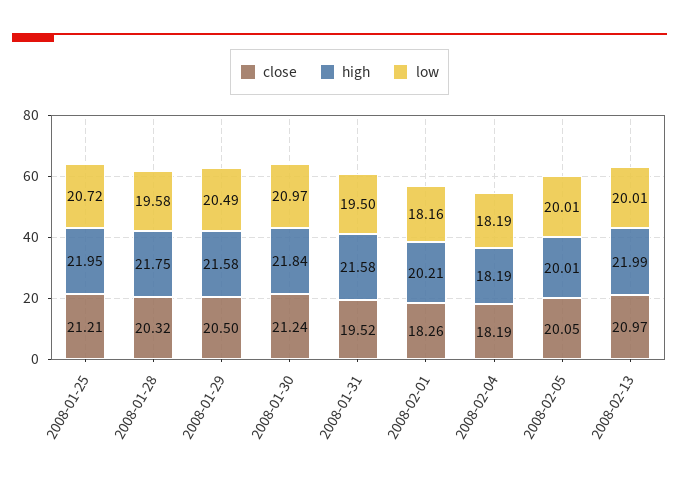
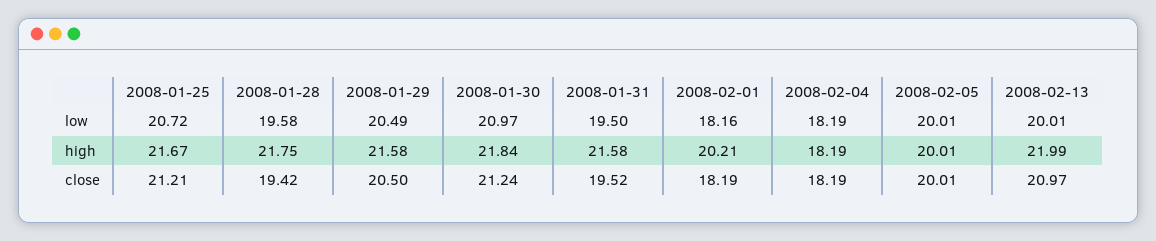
high, 2008-01-25: 21.95 -> 21.67
close, 2008-01-28: 20.32 -> 19.42
close, 2008-02-01: 18.26 -> 18.19
close, 2008-02-05: 20.05 -> 20.01

